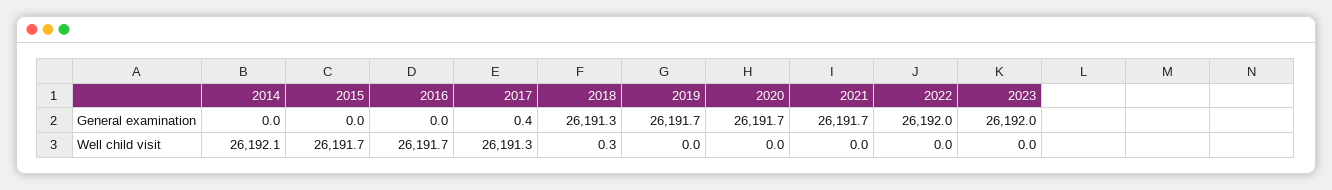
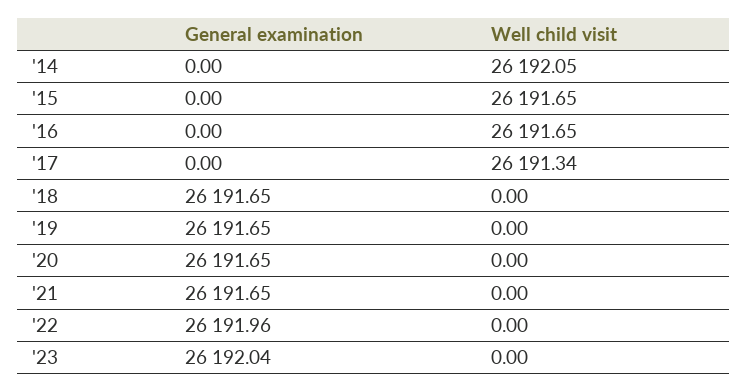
2017, General examination: 0.4 -> 0
2018, General examination: 26191.3 -> 26191.65
2018, Well child visit: 0.3 -> 0

